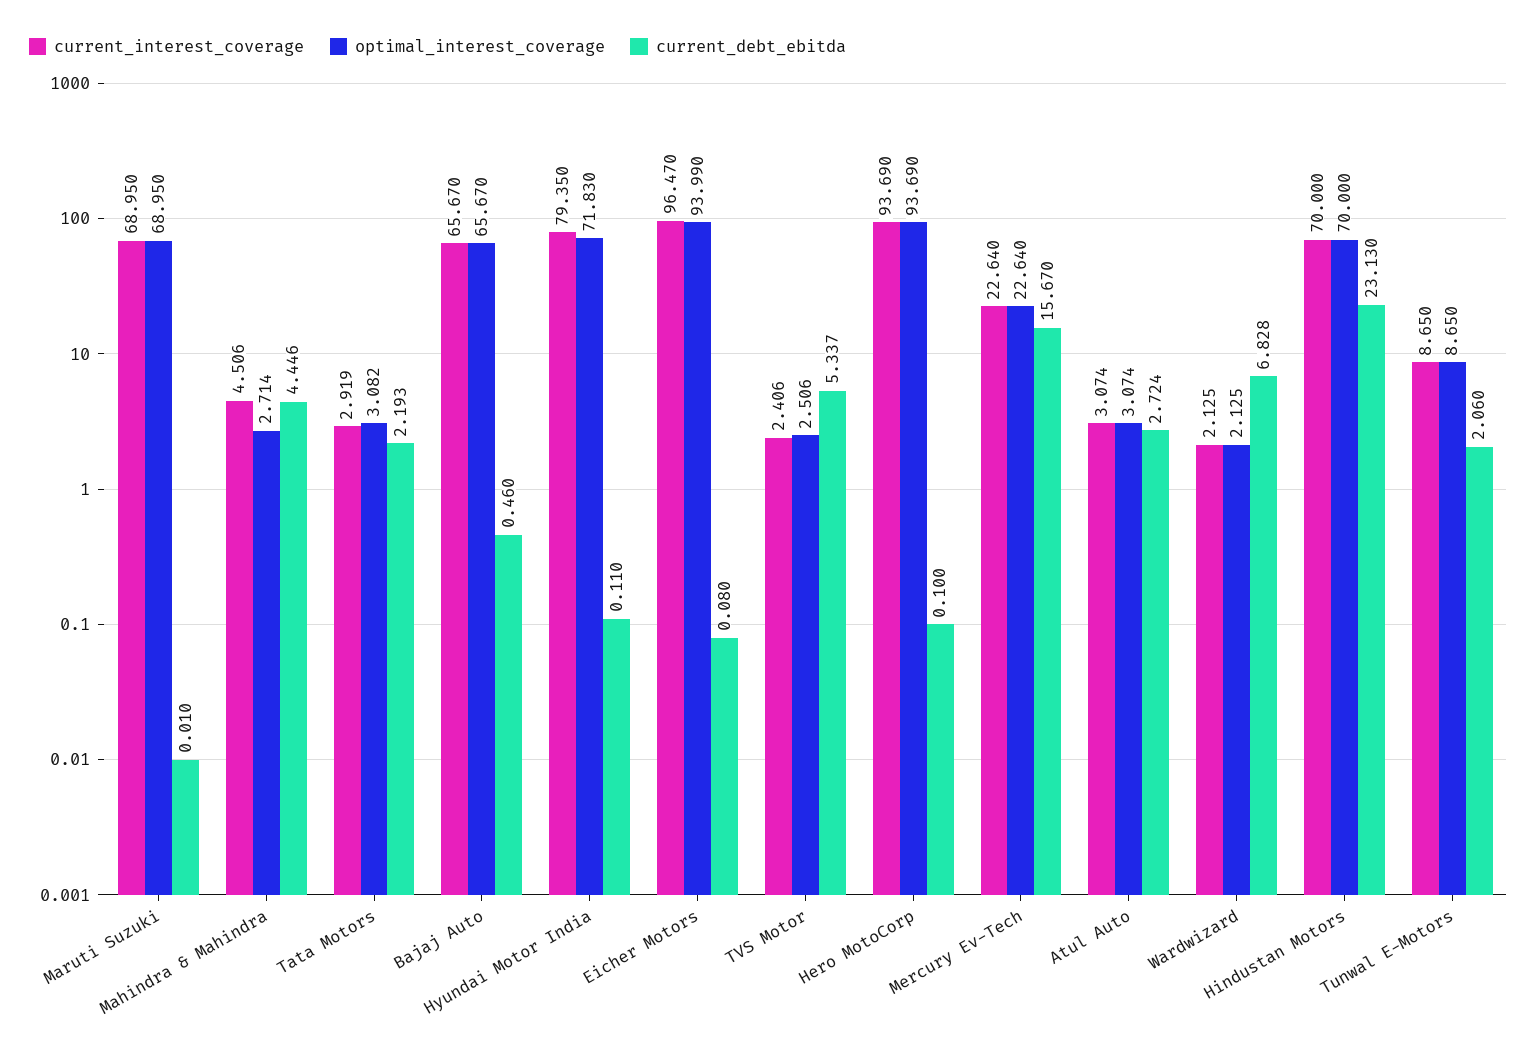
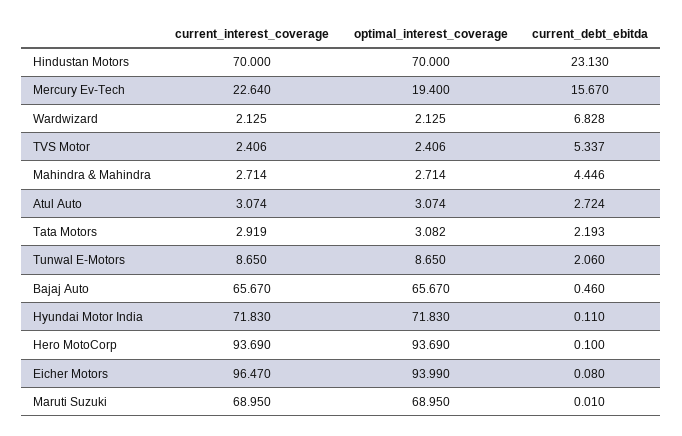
current_interest_coverage, Mahindra & Mahindra: 4.506 -> 2.714
current_interest_coverage, Hyundai Motor India: 79.35 -> 71.83
optimal_interest_coverage, TVS Motor: 2.506 -> 2.406
optimal_interest_coverage, Mercury Ev-Tech: 22.64 -> 19.4

